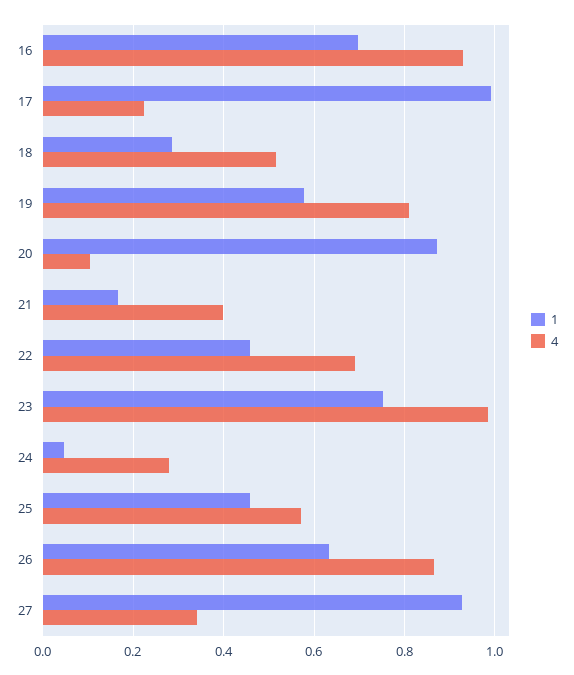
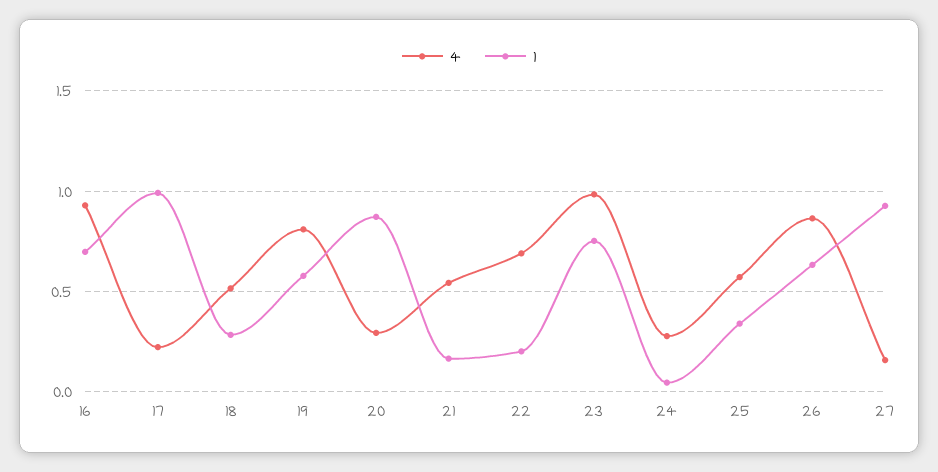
4, 20: 0.1 -> 0.3
4, 21: 0.4 -> 0.55
1, 22: 0.46 -> 0.2
1, 25: 0.46 -> 0.35
4, 27: 0.34 -> 0.15

